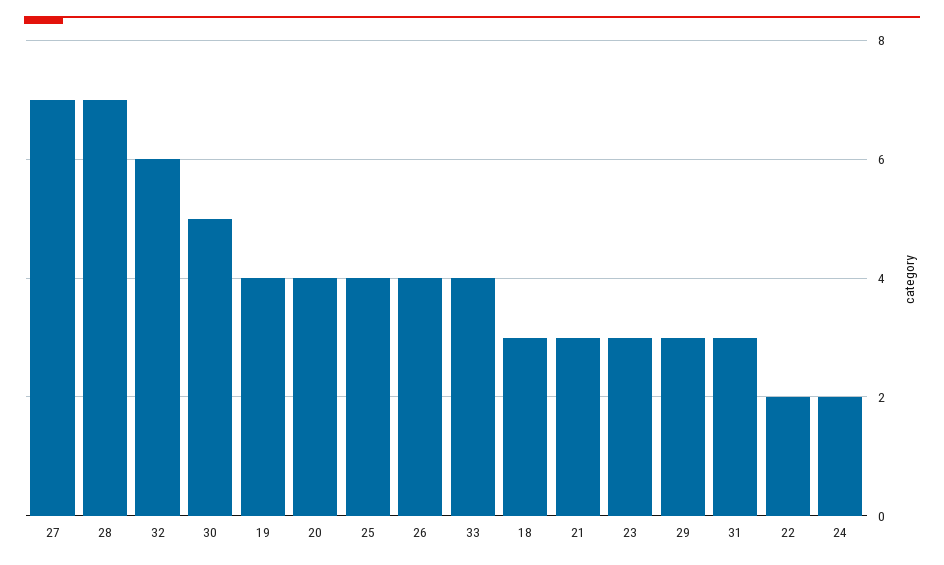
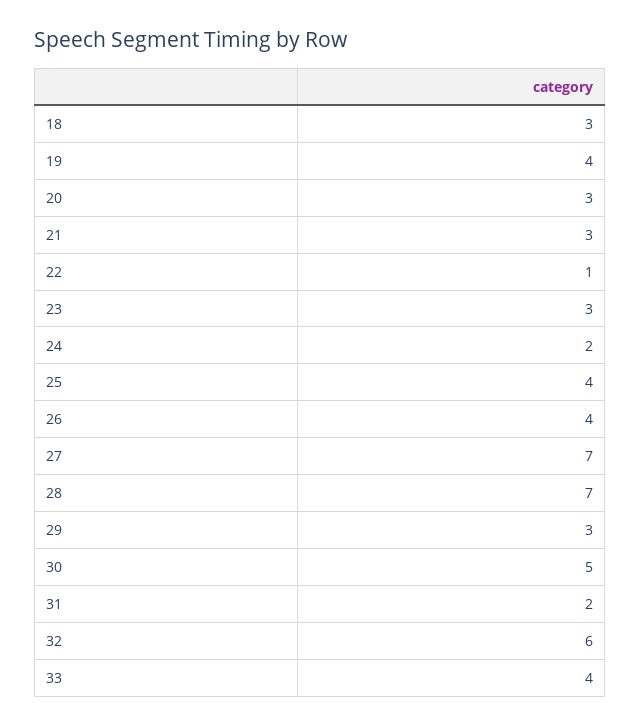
20: 4 -> 3
31: 3 -> 2
22: 2 -> 1

